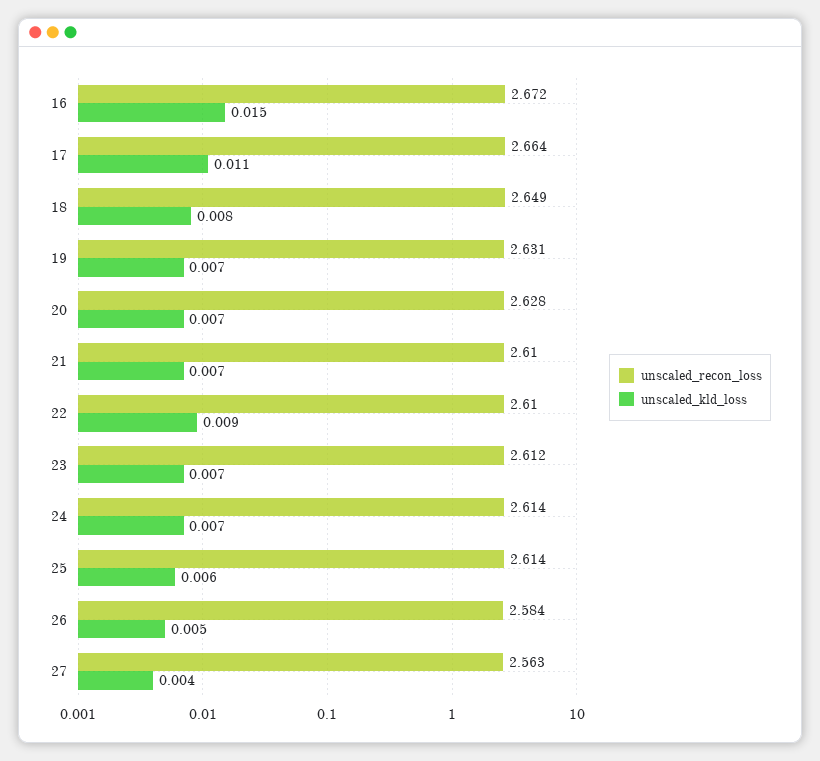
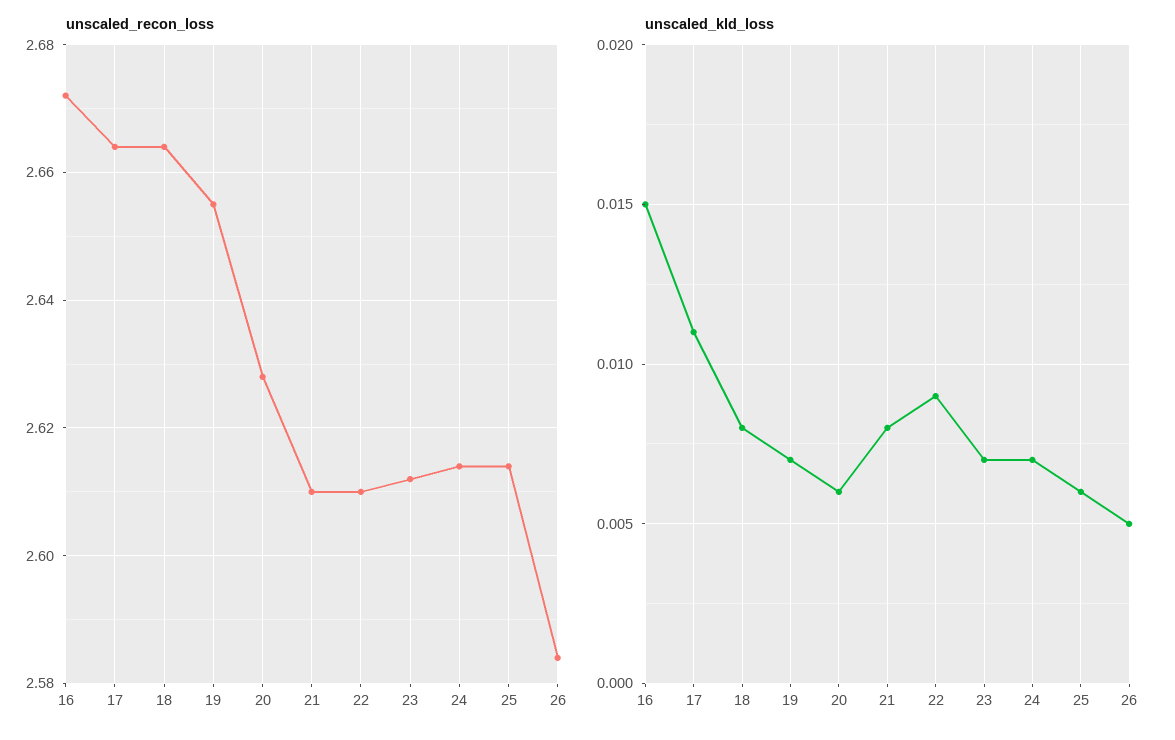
unscaled_recon_loss, 18: 2.649 -> 2.665
unscaled_recon_loss, 19: 2.631 -> 2.655
unscaled_kld_loss, 20: 0.007 -> 0.006
unscaled_kld_loss, 21: 0.007 -> 0.008
unscaled_recon_loss, 27: 2.563 -> none
unscaled_kld_loss, 27: 0.004 -> none

